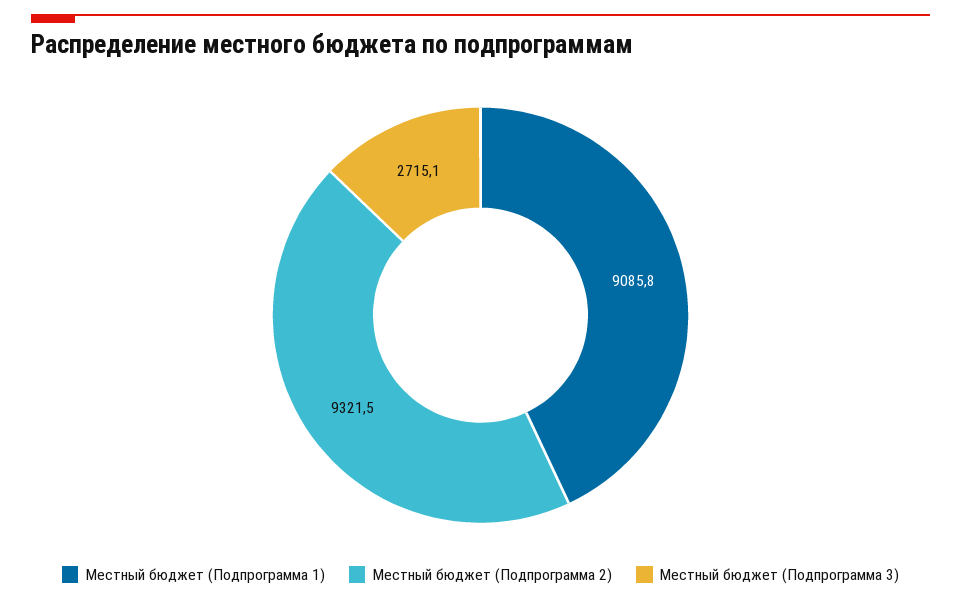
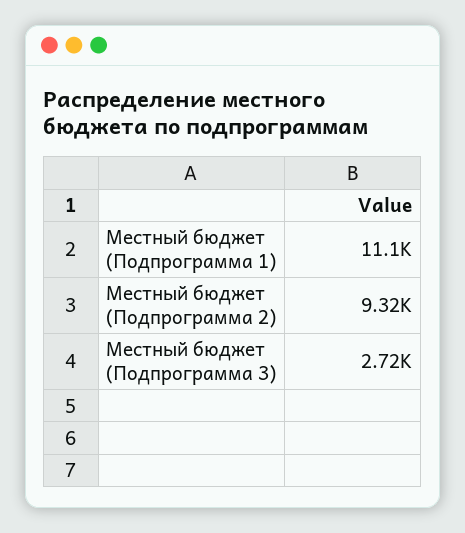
Местный бюджет (Подпрограмма 1): 9085.8 -> 11100

